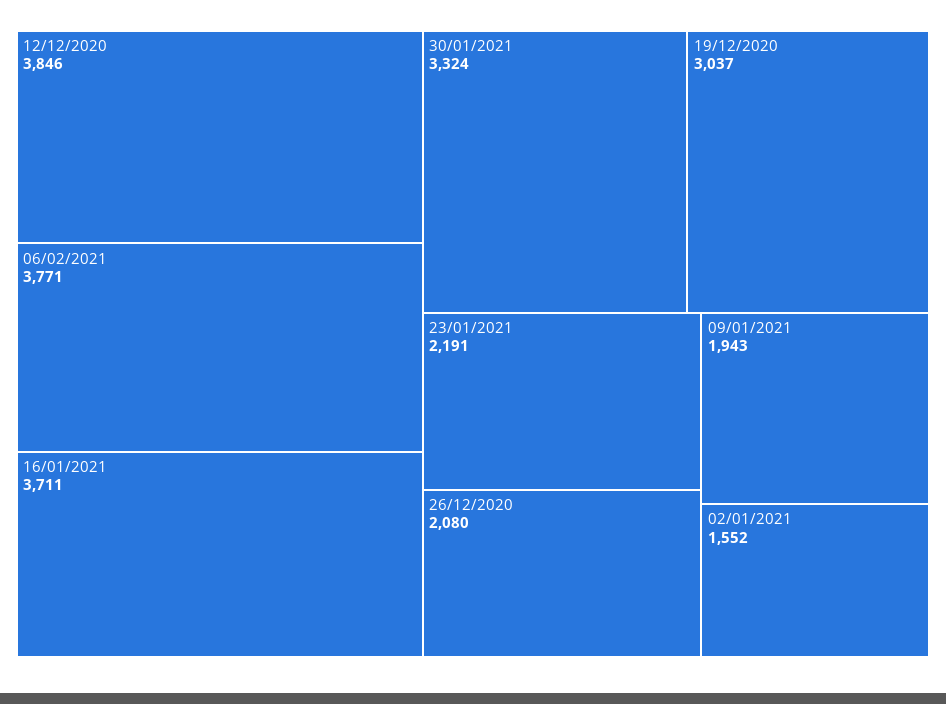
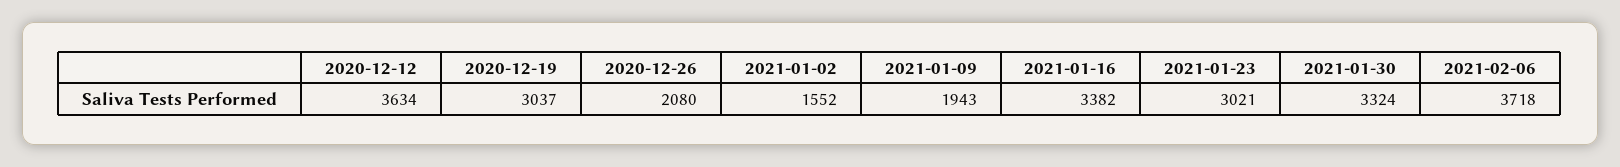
12/12/2020: 3846 -> 3634
06/02/2021: 3771 -> 3718
16/01/2021: 3711 -> 3382
23/01/2021: 2191 -> 3021

